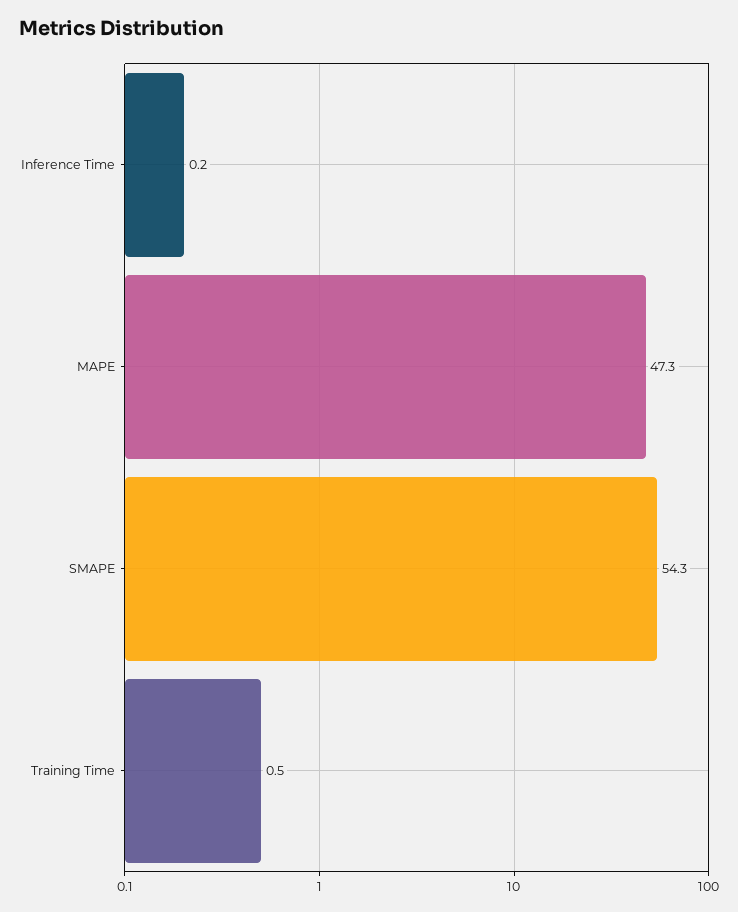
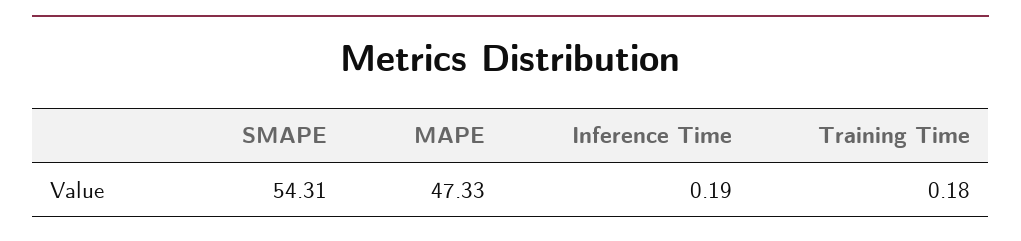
Training Time: 0.5 -> 0.18

